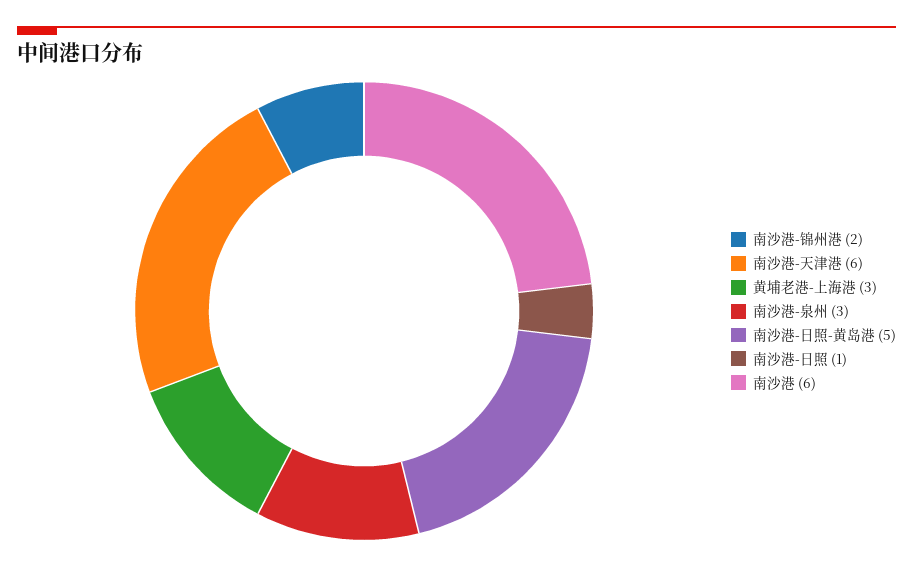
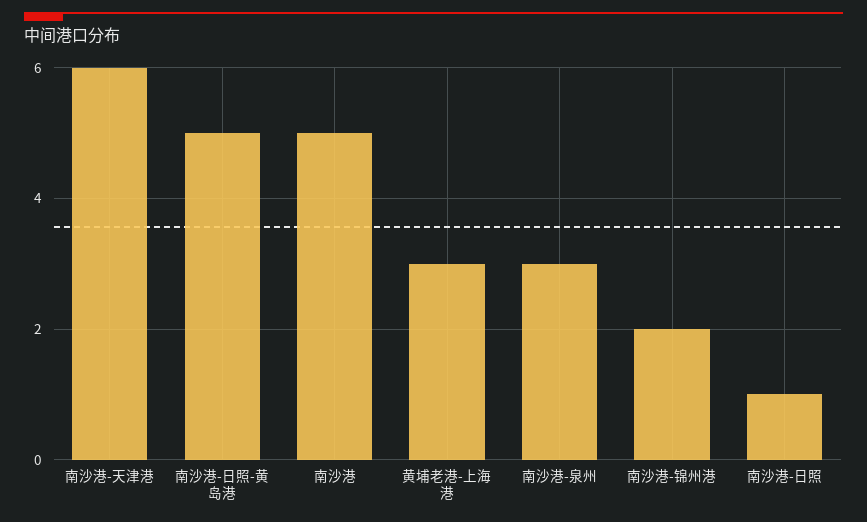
南沙港: 6 -> 5

